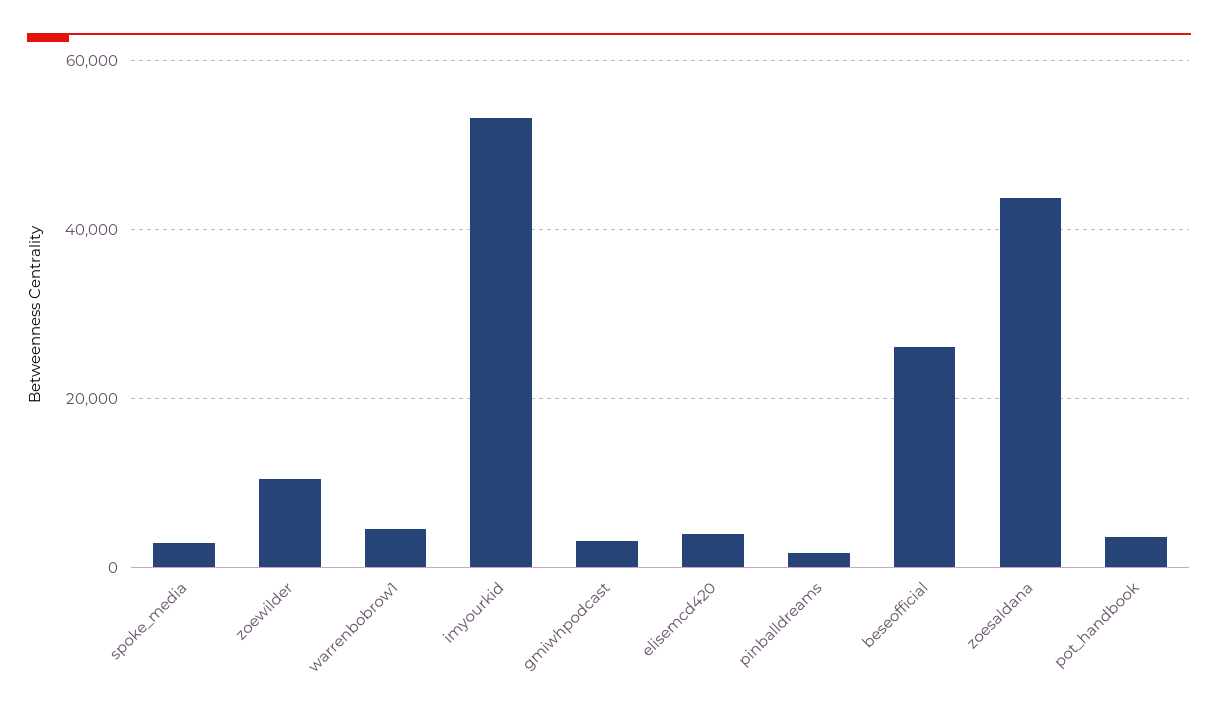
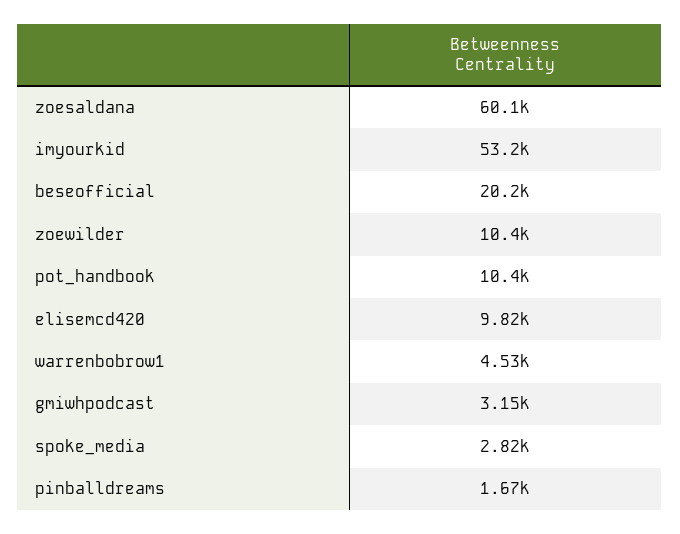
elisemcd420: 4000 -> 9820
beseofficial: 26000 -> 20200
zoesaldana: 44000 -> 60100
pot_handbook: 4000 -> 10400

